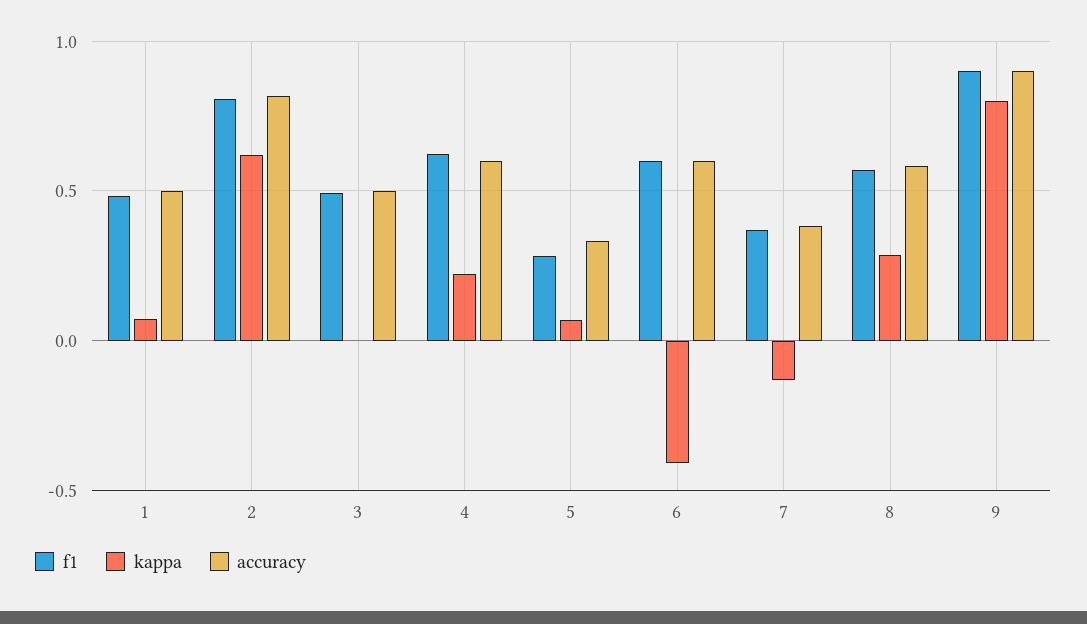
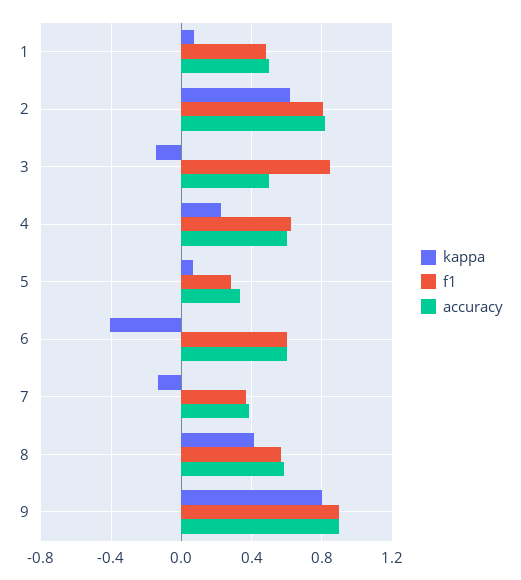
f1, 3: 0.5 -> 0.85
kappa, 3: 0 -> -0.15
kappa, 8: 0.3 -> 0.4

